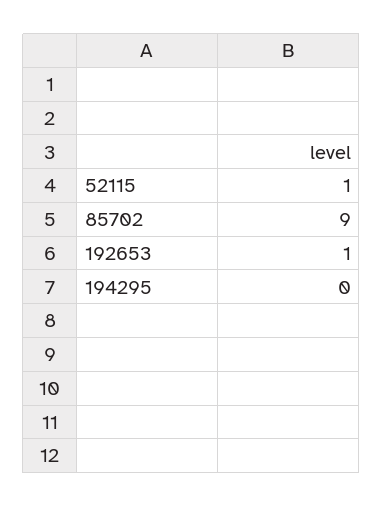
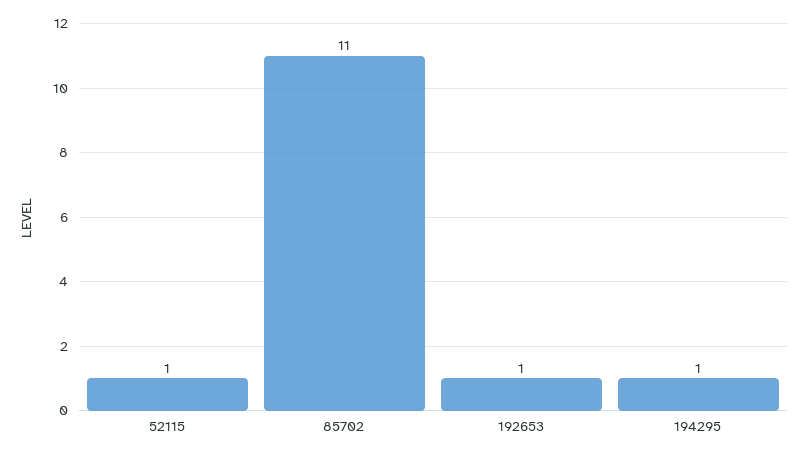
85702: 9 -> 11
194295: 0 -> 1

